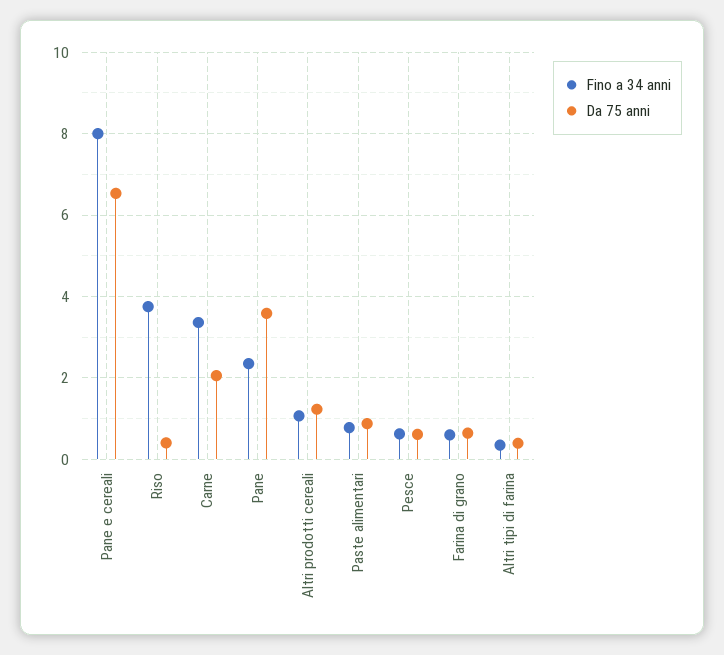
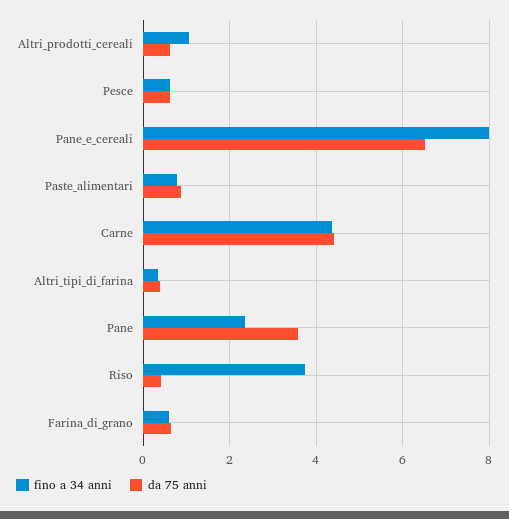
Fino a 34 anni, Carne: 3.4 -> 4.4
Da 75 anni, Carne: 2 -> 4.4
Da 75 anni, Altri prodotti cereali: 1.2 -> 0.6

